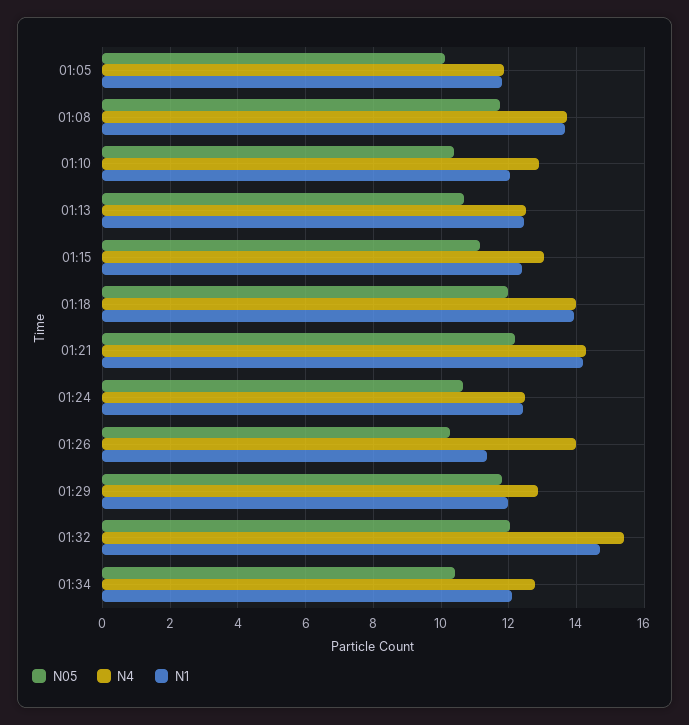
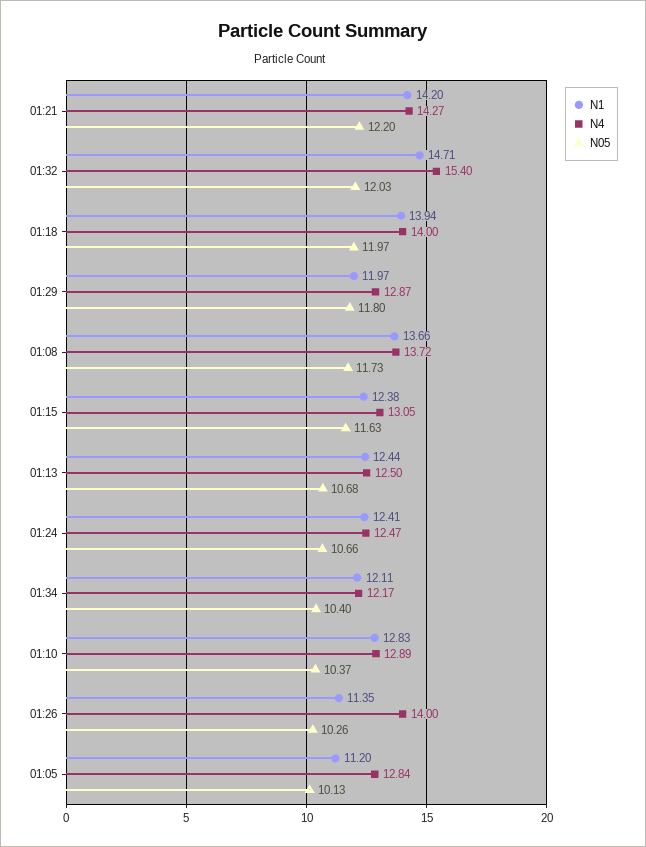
N4, 01:05: 11.8 -> 12.84
N1, 01:05: 11.8 -> 11.2
N1, 01:10: 12 -> 12.83
N05, 01:15: 11.2 -> 11.63
N4, 01:34: 12.8 -> 12.17

